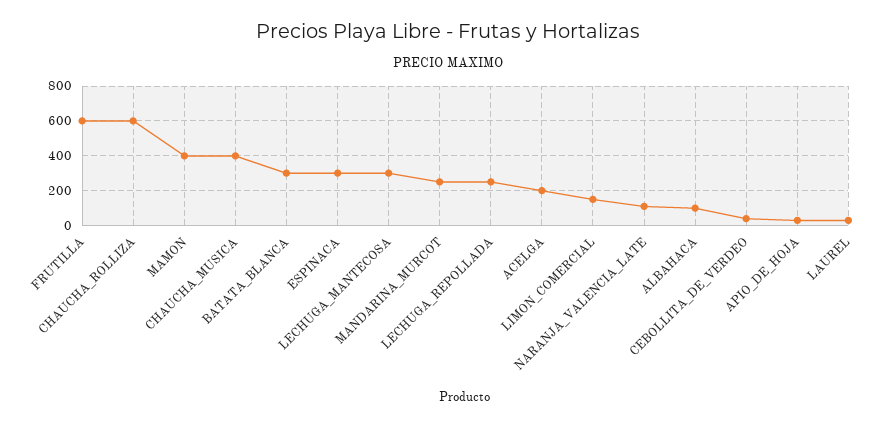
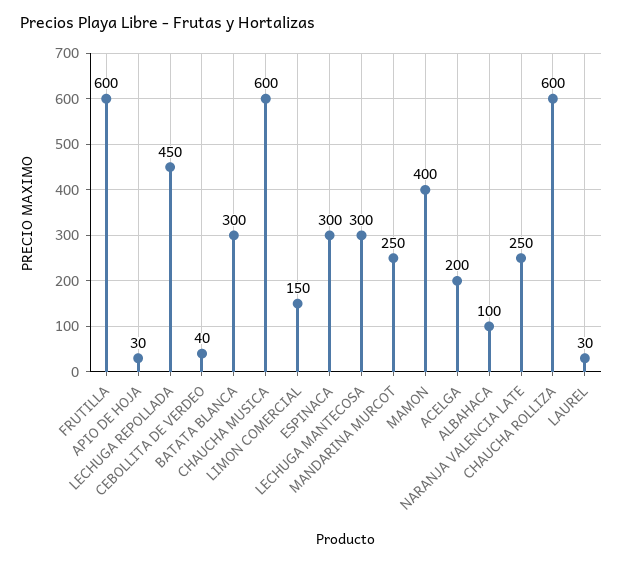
CHAUCHA_MUSICA: 400 -> 600
LECHUGA_REPOLLADA: 250 -> 450
NARANJA_VALENCIA_LATE: 100 -> 250

